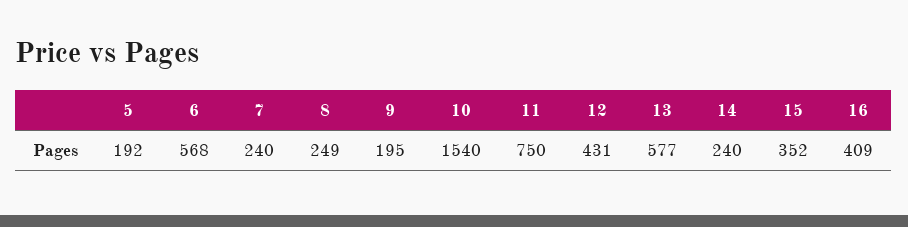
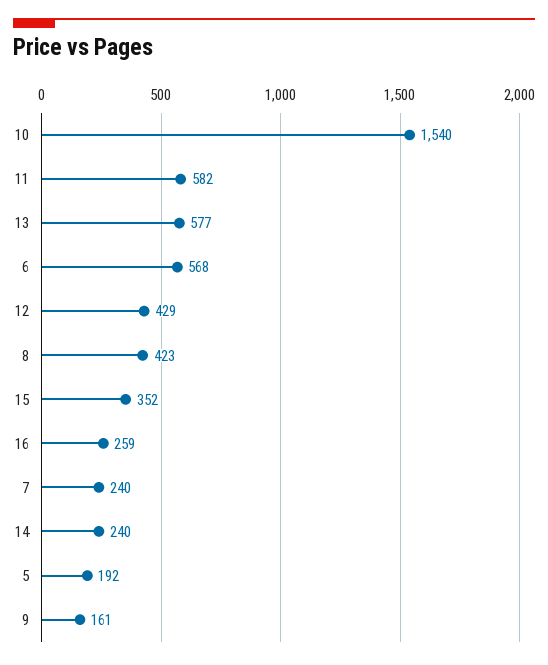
8: 249 -> 423
9: 195 -> 161
11: 750 -> 582
12: 431 -> 429
16: 409 -> 259

